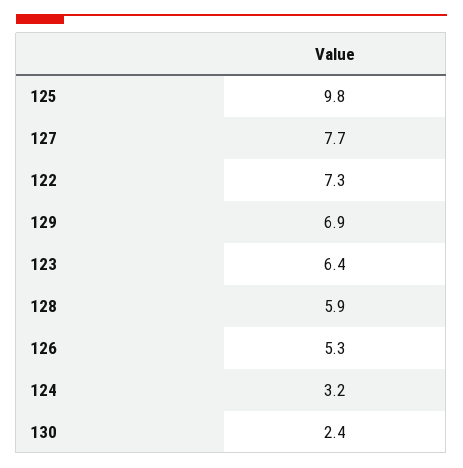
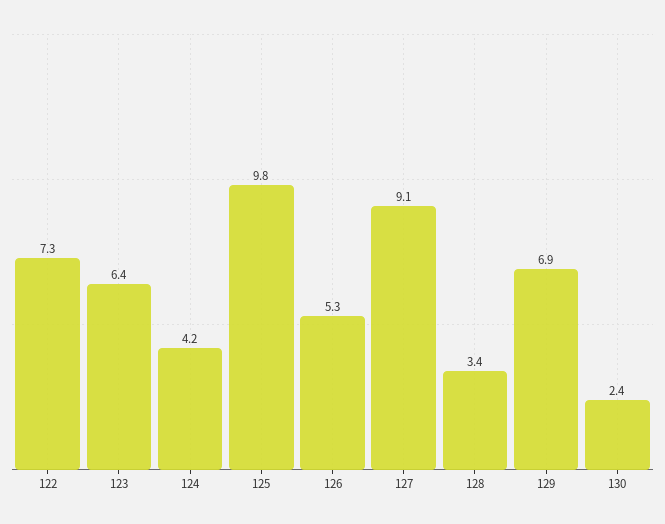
127: 7.7 -> 9.1
128: 5.9 -> 3.4
124: 3.2 -> 4.2

